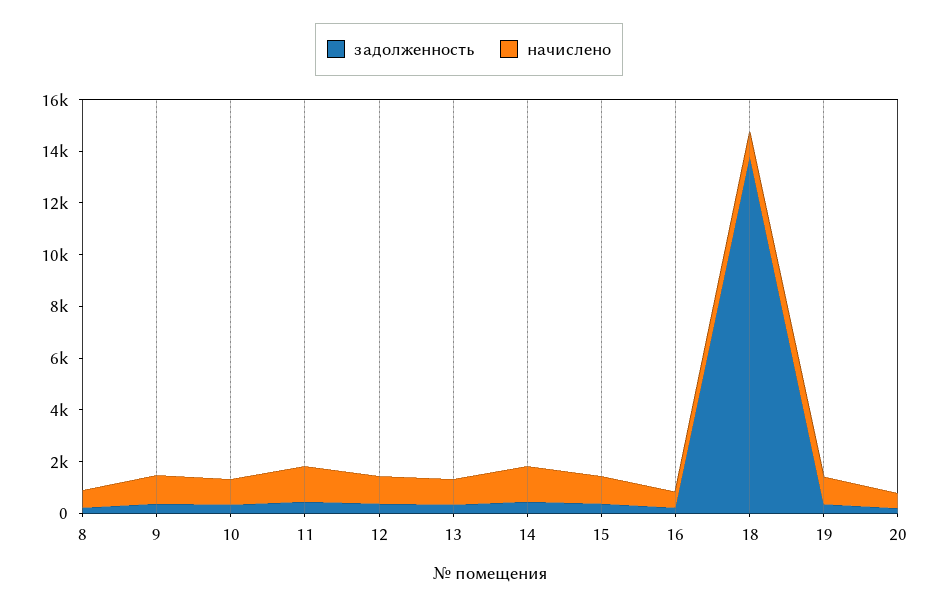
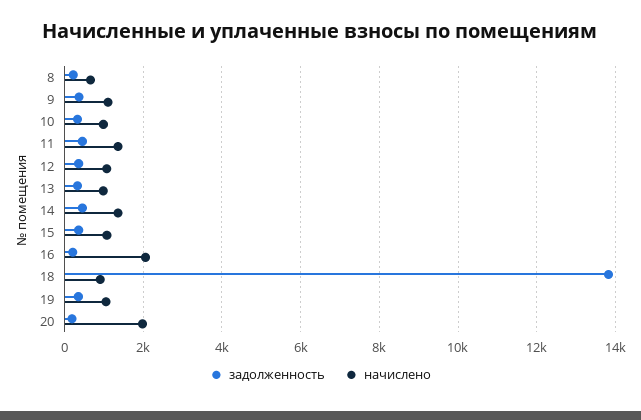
начислено, 16: 500 -> 2000
начислено, 20: 500 -> 2000

